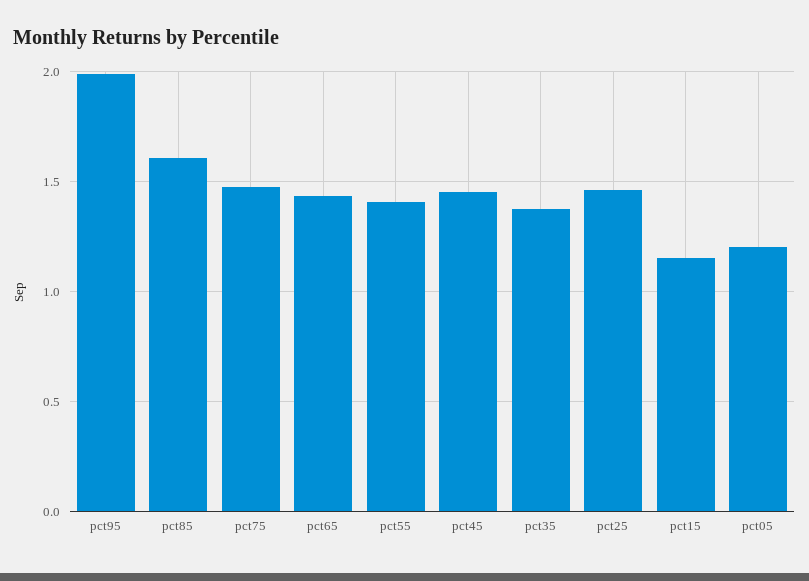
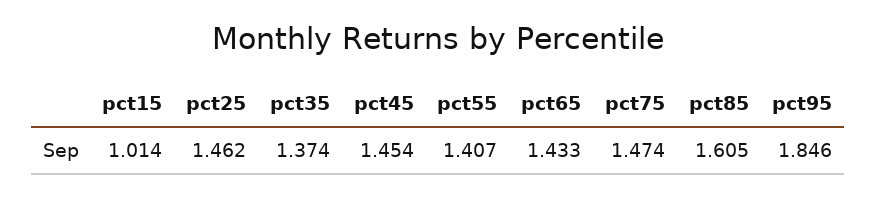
pct95: 2 -> 1.846
pct15: 1.15 -> 1.014
pct05: 1.2 -> none

